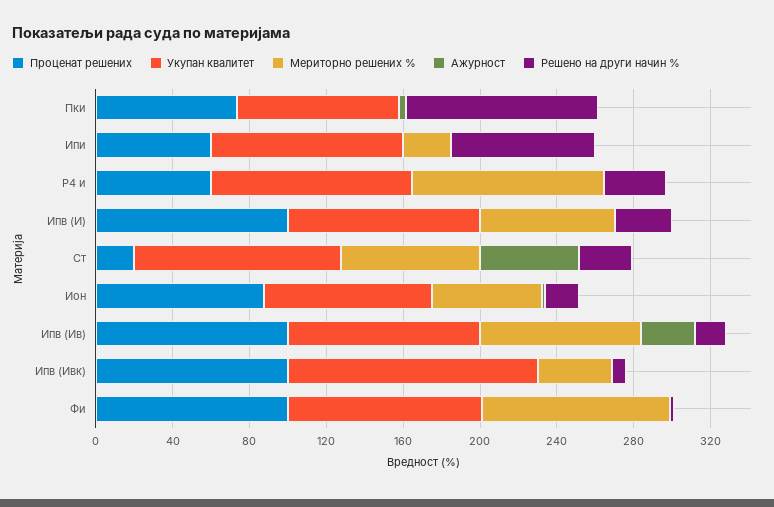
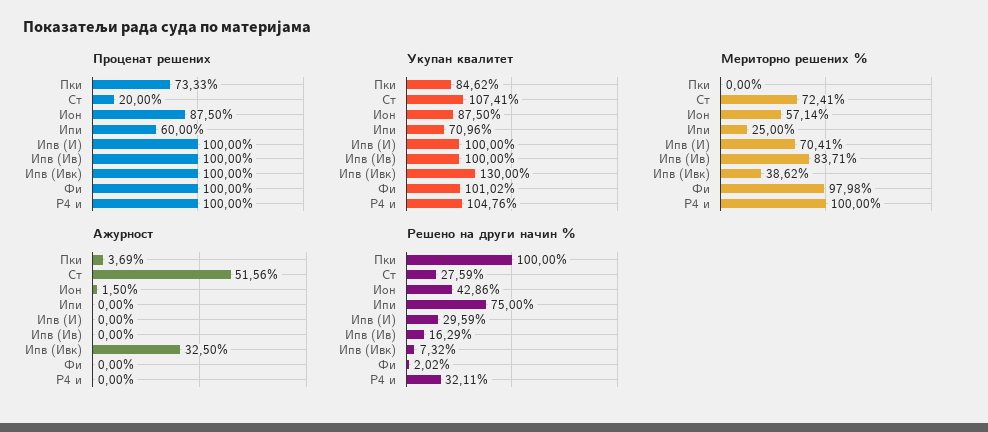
Укупан квалитет, Ипи: 100 -> 70.96
Проценат решених, Р4 и: 60 -> 100
Решено на други начин %, Ион: 20 -> 42.86
Ажурност, Ипв (Ив): 30 -> 0
Ажурност, Ипв (Ивк): 0 -> 32.5

